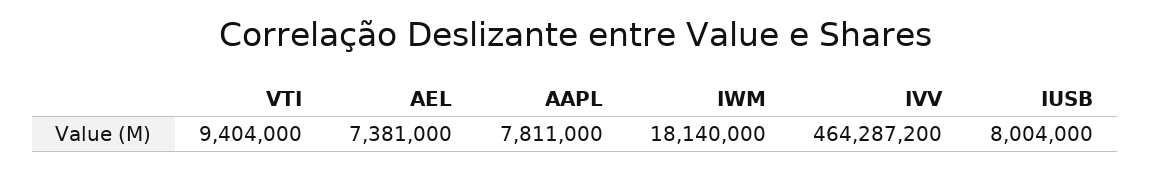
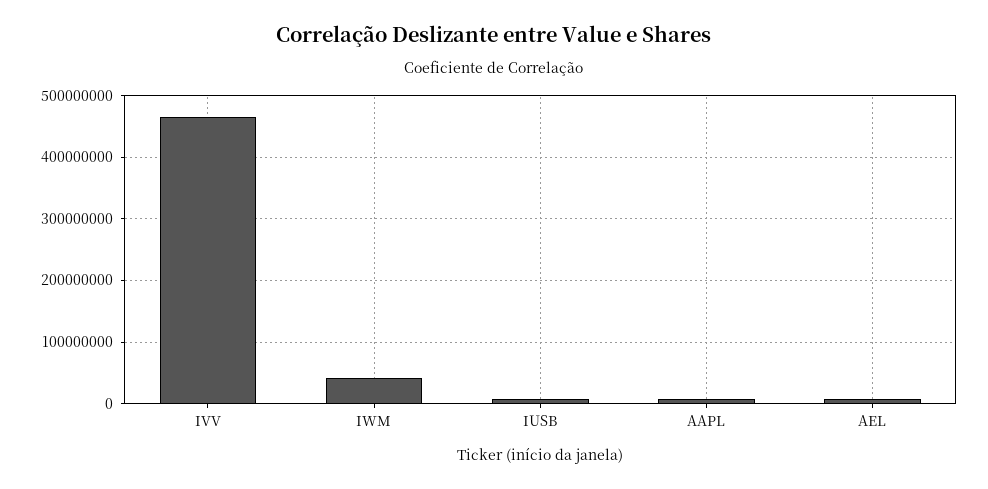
VTI: 9404000 -> none
IWM: 18140000 -> 40000000

